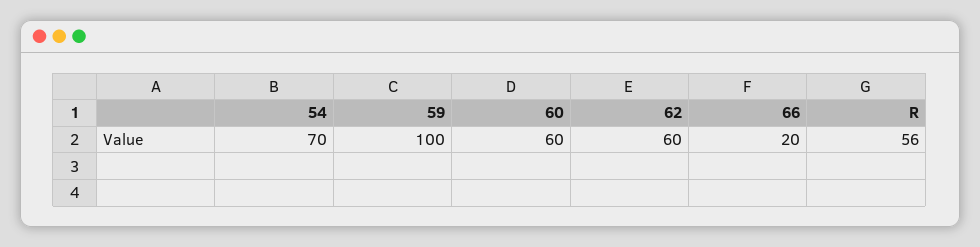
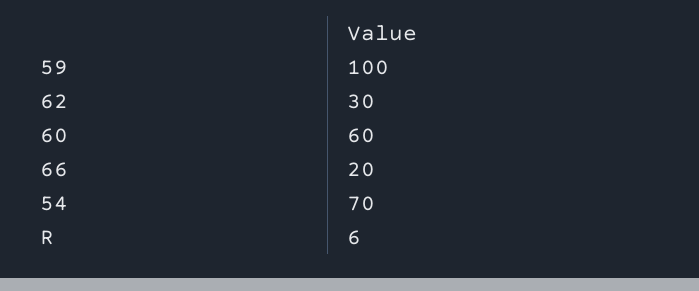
62: 60 -> 30
R: 56 -> 6

